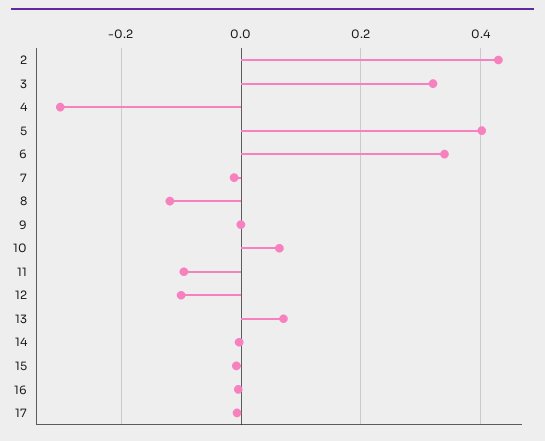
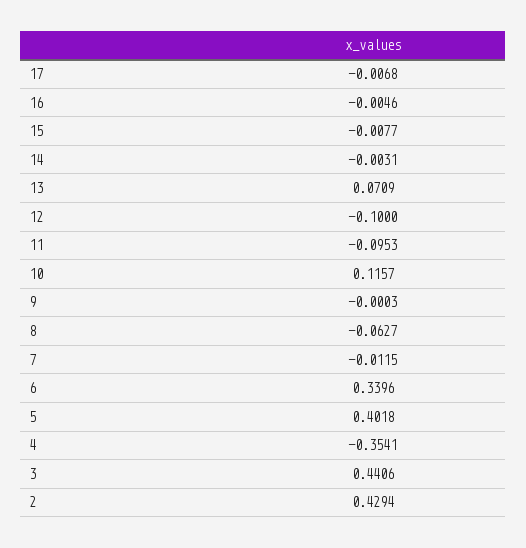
3: 0.32 -> 0.4406
4: -0.3 -> -0.3541
8: -0.12 -> -0.0627
10: 0.06 -> 0.1157

